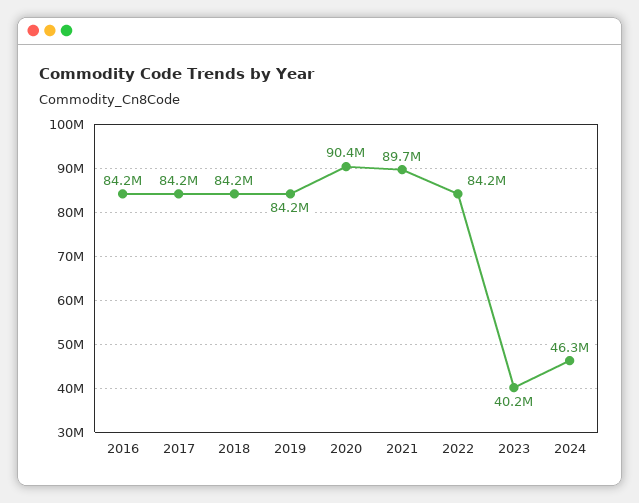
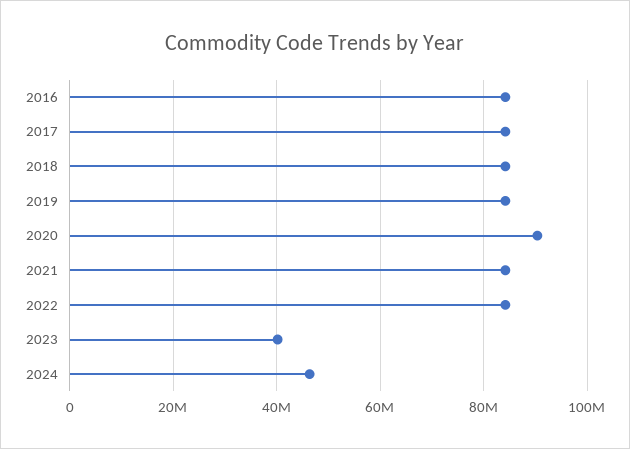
2021: 89700000 -> 84000000

